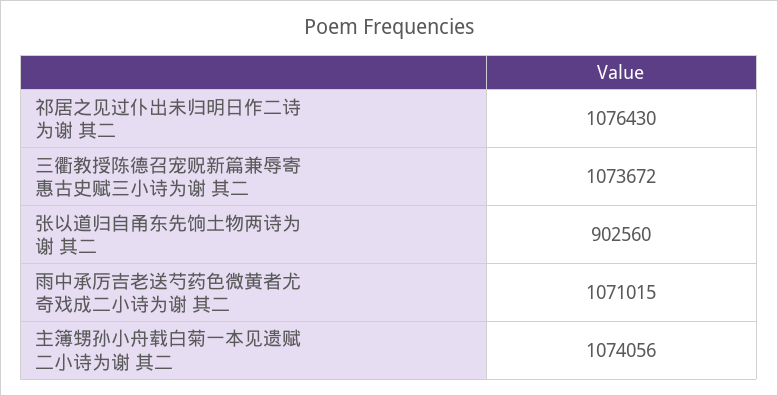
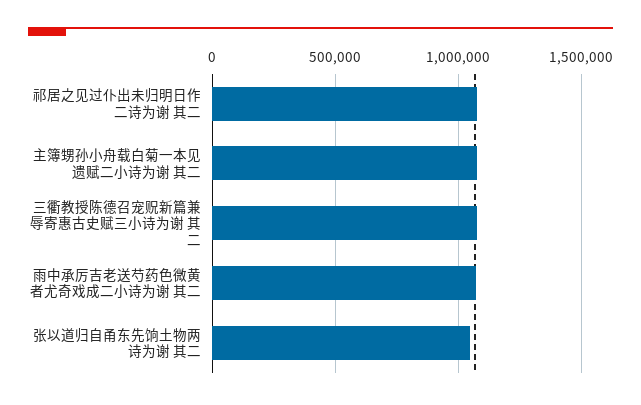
张以道归自甬东先饷土物两诗为谢 其二: 902560 -> 1050000

